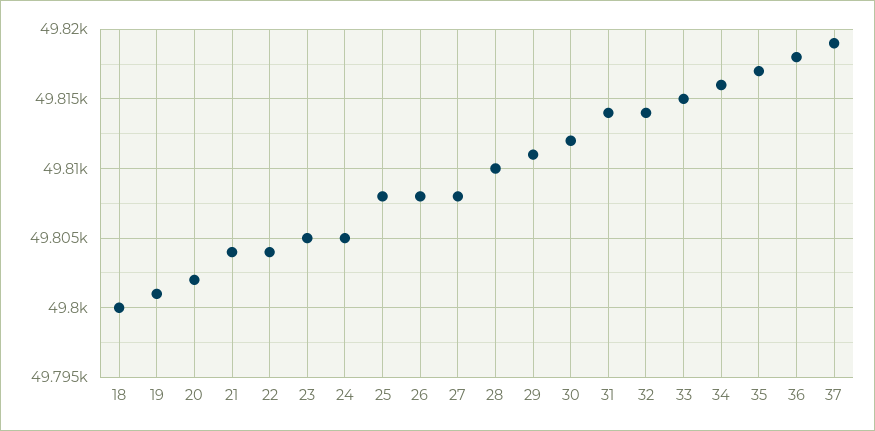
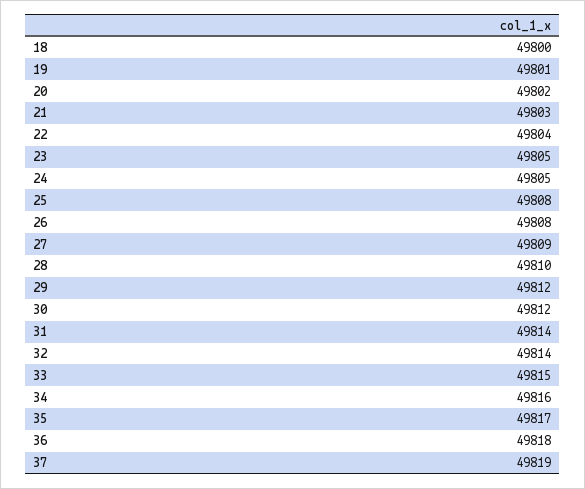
21: 49804 -> 49803
27: 49808 -> 49809
29: 49811 -> 49812

